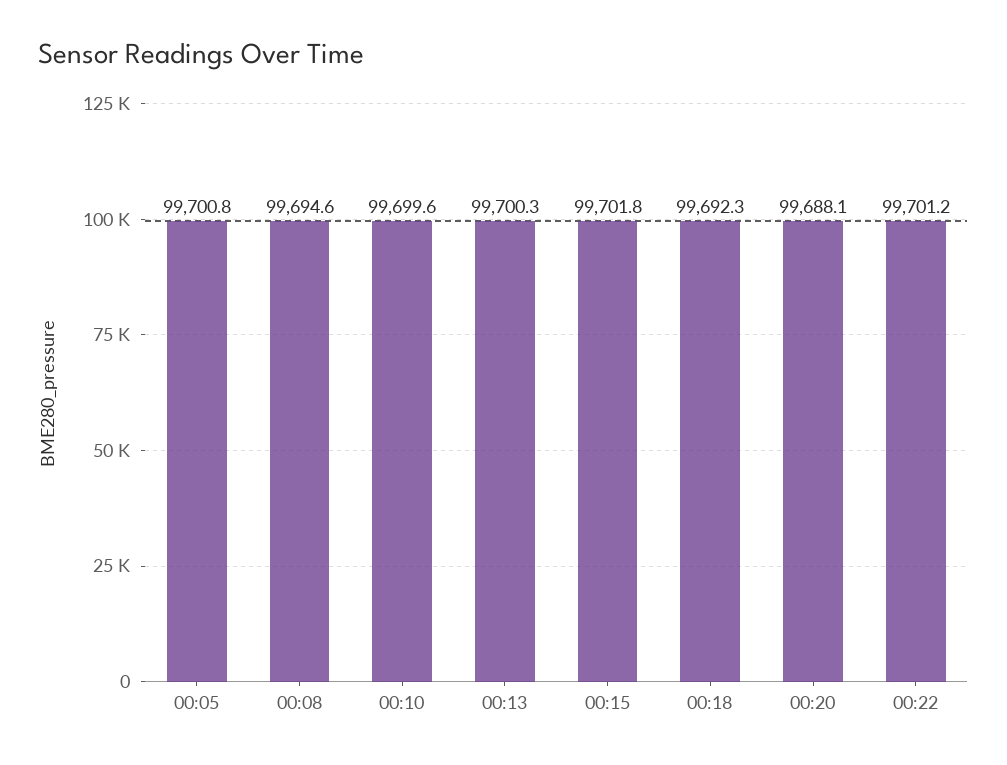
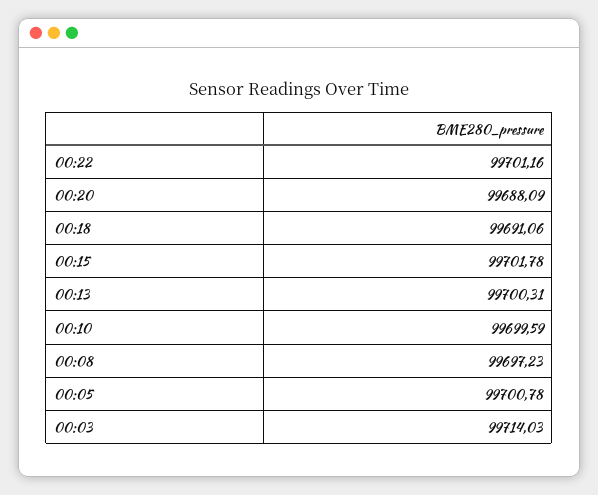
00:08: 99694.6 -> 99697.23
00:18: 99692.3 -> 99691.06
00:03: none -> 99714.03

